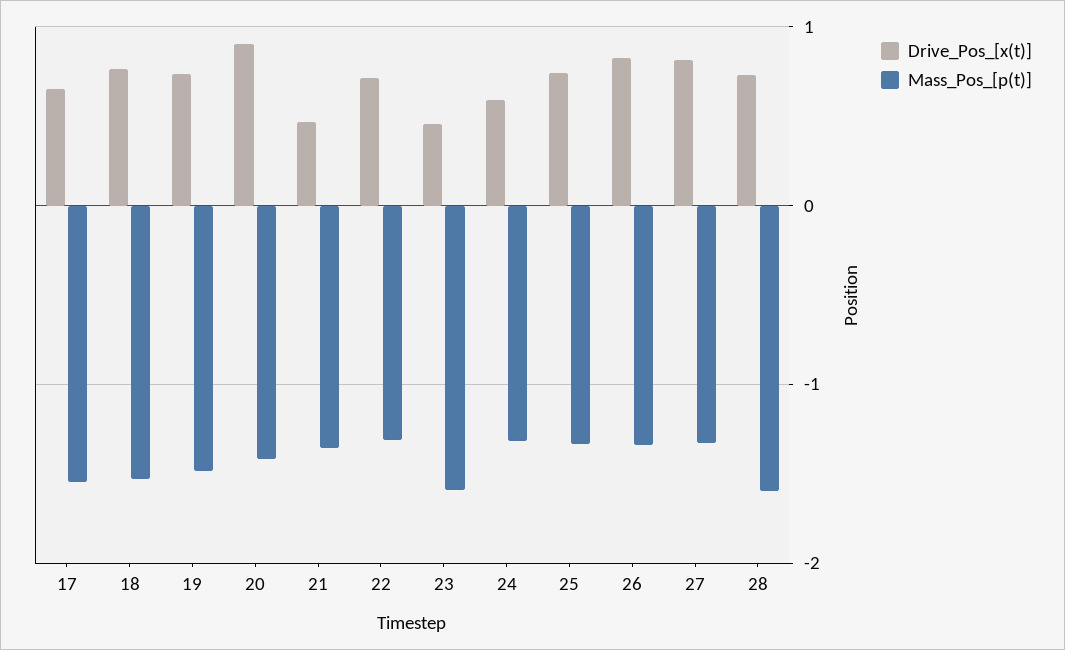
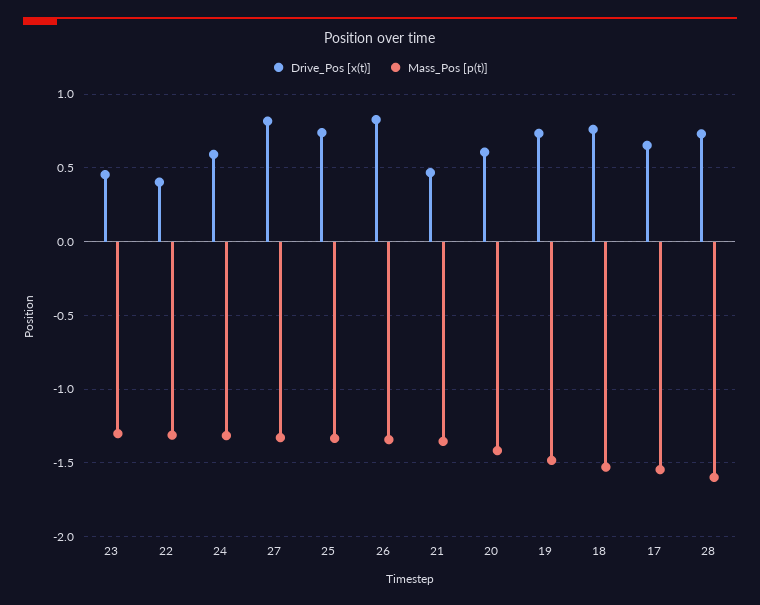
Drive_Pos_[x(t)], 20: 0.9 -> 0.6
Drive_Pos_[x(t)], 22: 0.7 -> 0.4
Mass_Pos_[p(t)], 23: -1.6 -> -1.3

